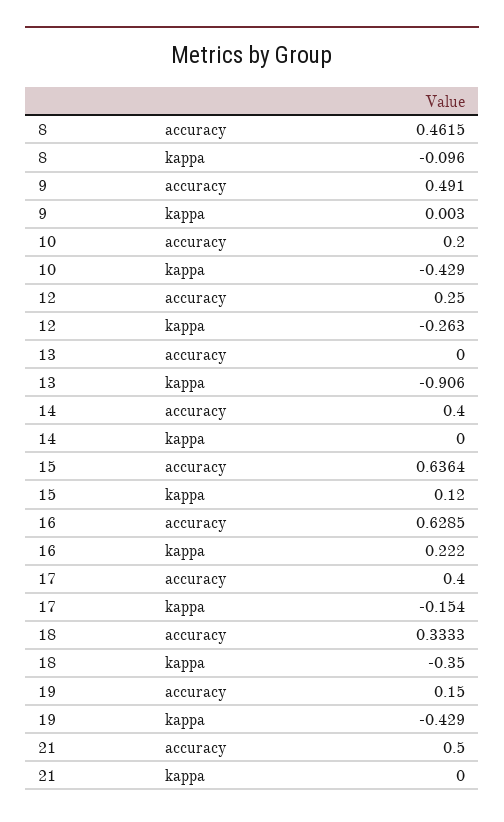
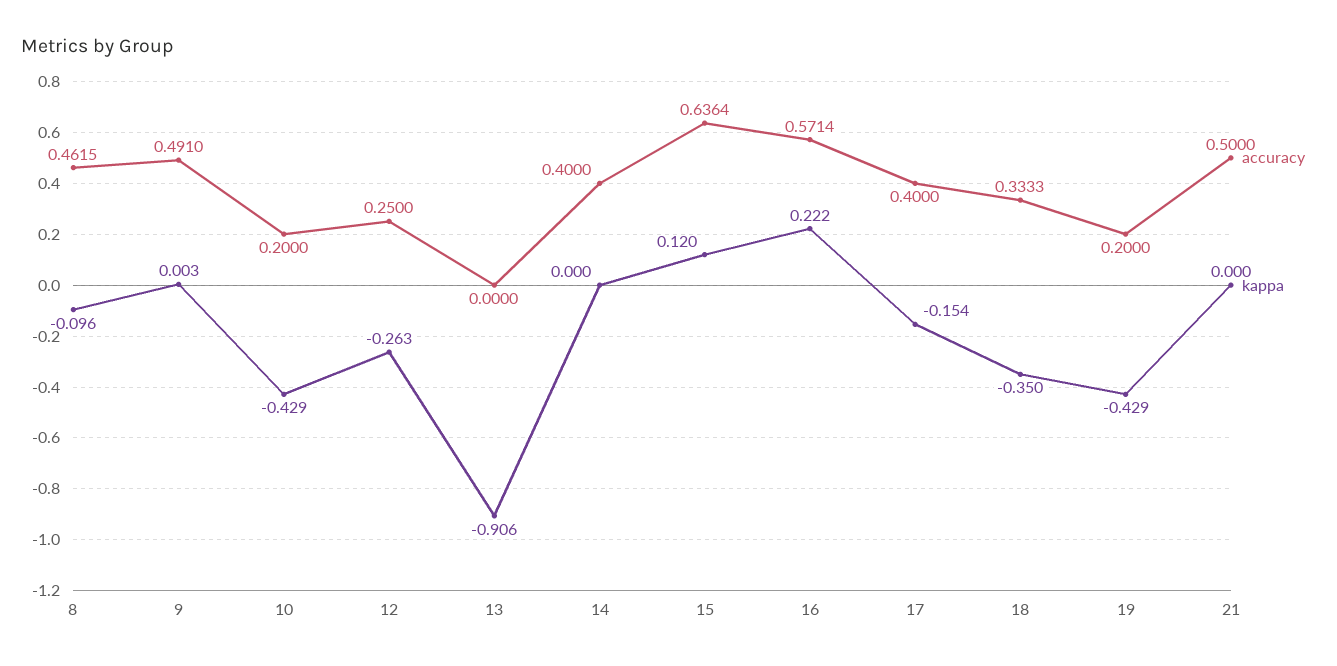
accuracy, 16: 0.6285 -> 0.5714
accuracy, 19: 0.15 -> 0.2

